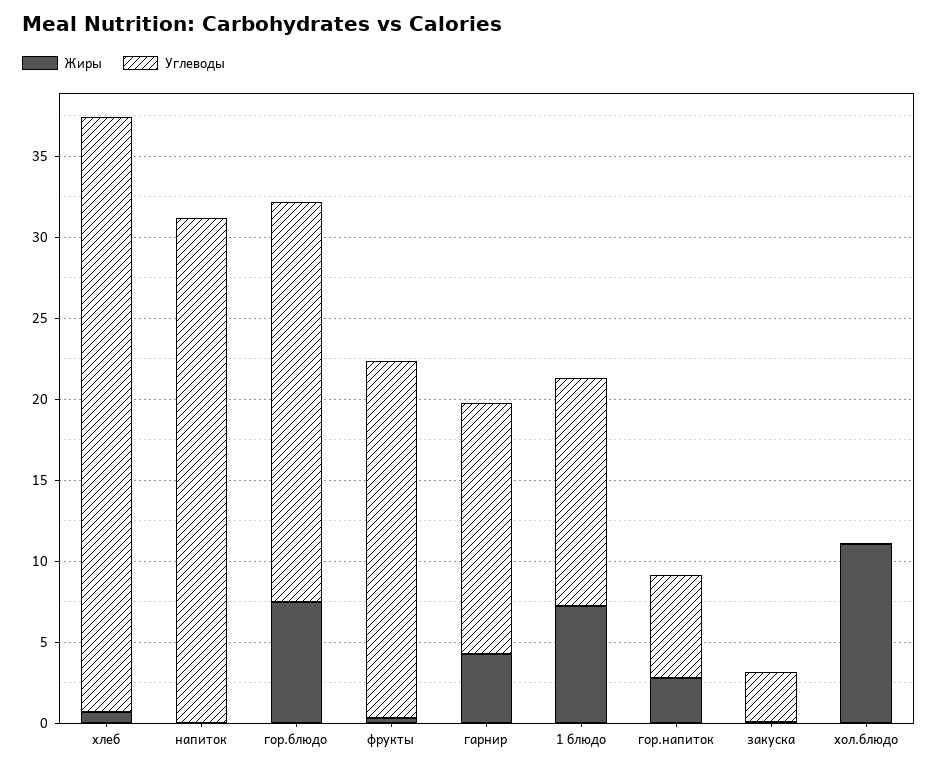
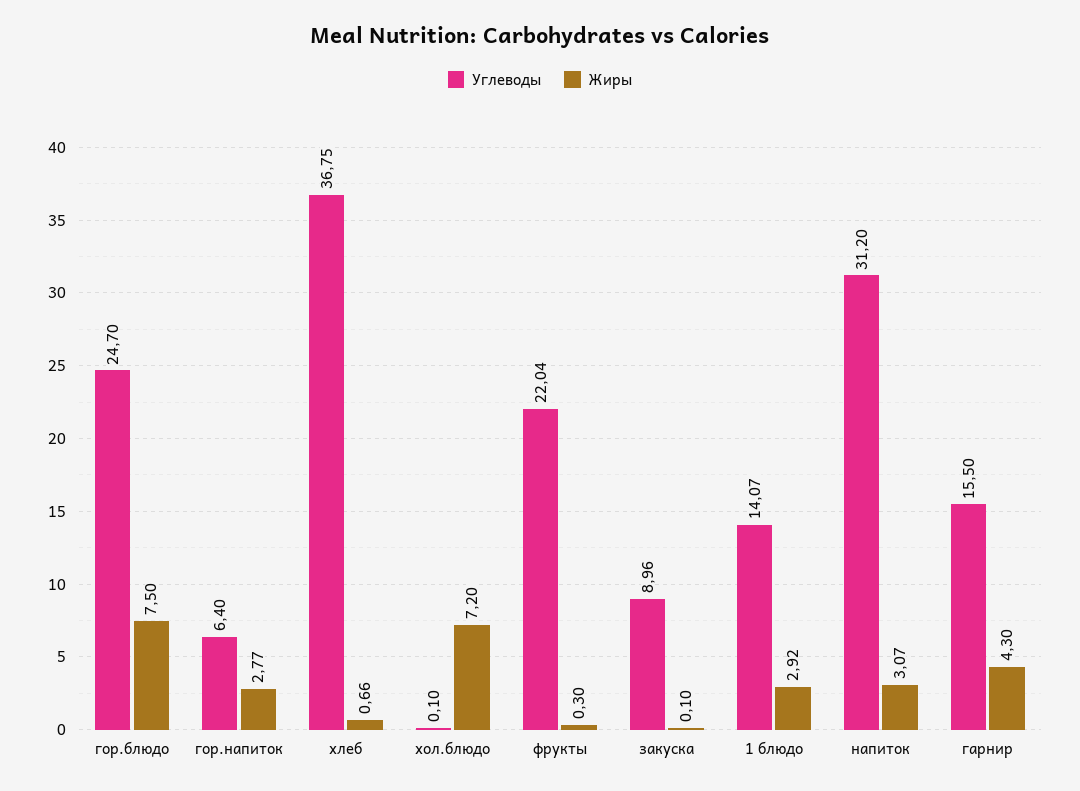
Жиры, напиток: 0 -> 3.07
Жиры, 1 блюдо: 7 -> 2.92
Углеводы, закуска: 3 -> 8.96
Жиры, хол.блюдо: 11 -> 7.2

